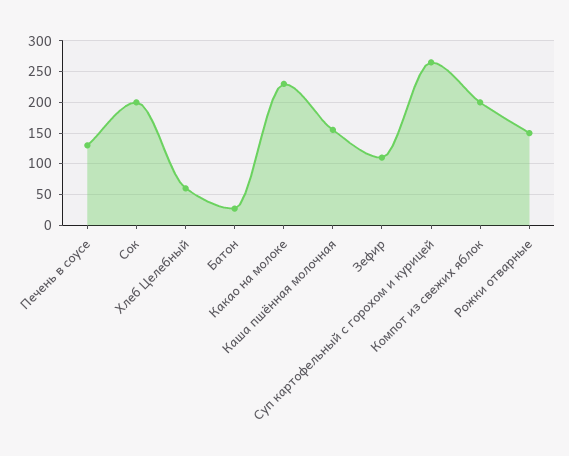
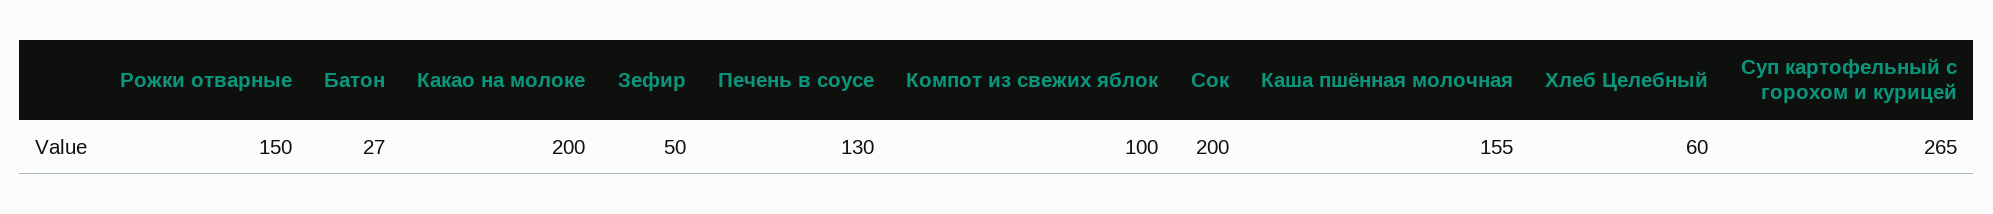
Какао на молоке: 230 -> 200
Зефир: 110 -> 50
Компот из свежих яблок: 200 -> 100

